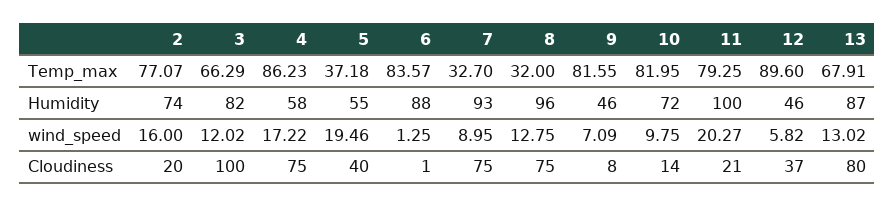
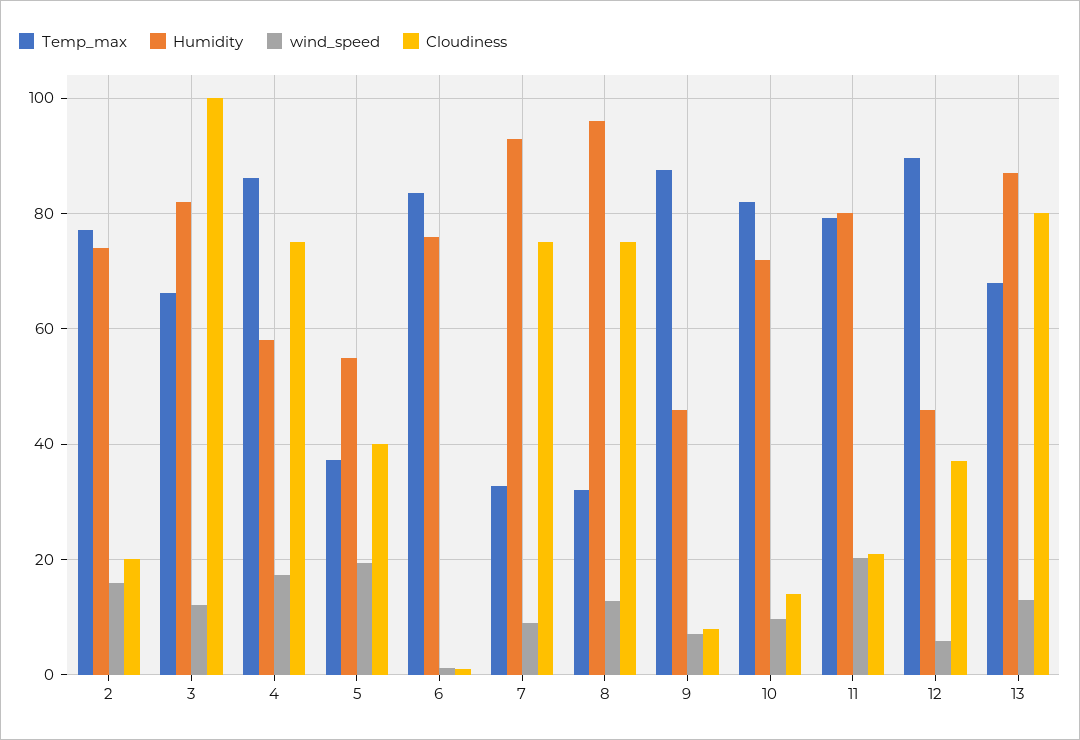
Temp_max, 9: 81.55 -> 88
Humidity, 6: 88 -> 76
Humidity, 11: 100 -> 80

